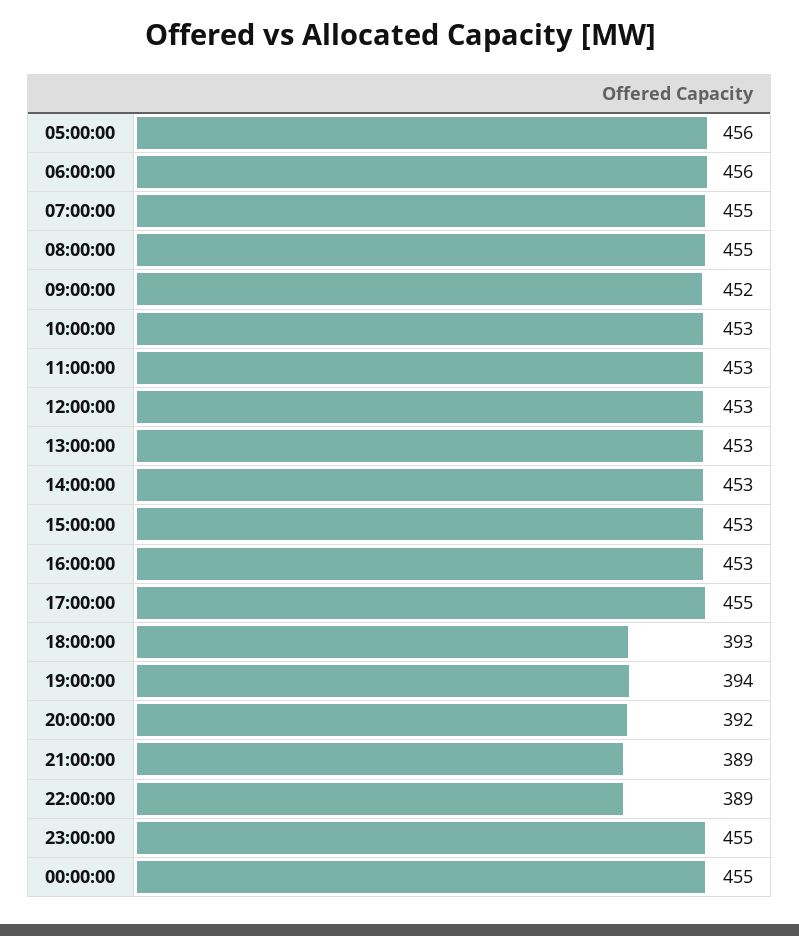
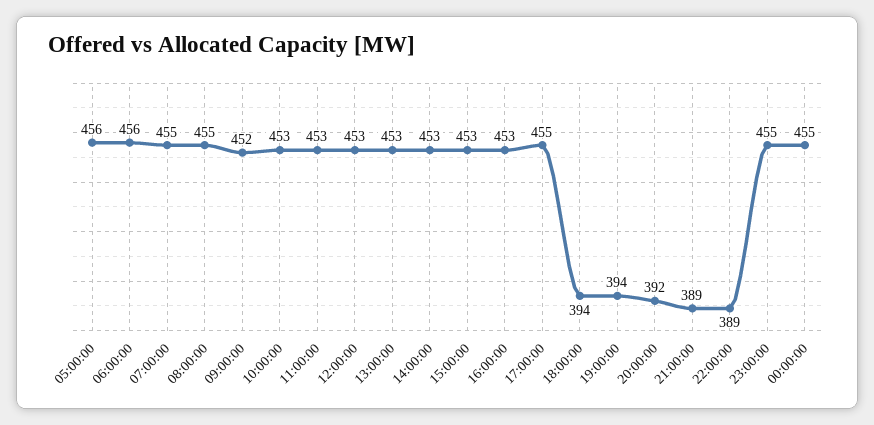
18:00:00: 393 -> 394

